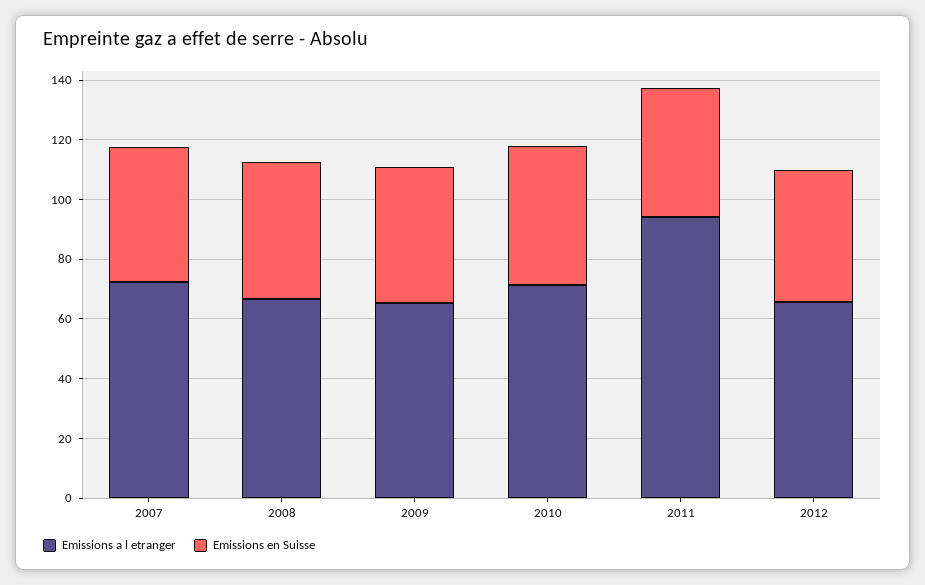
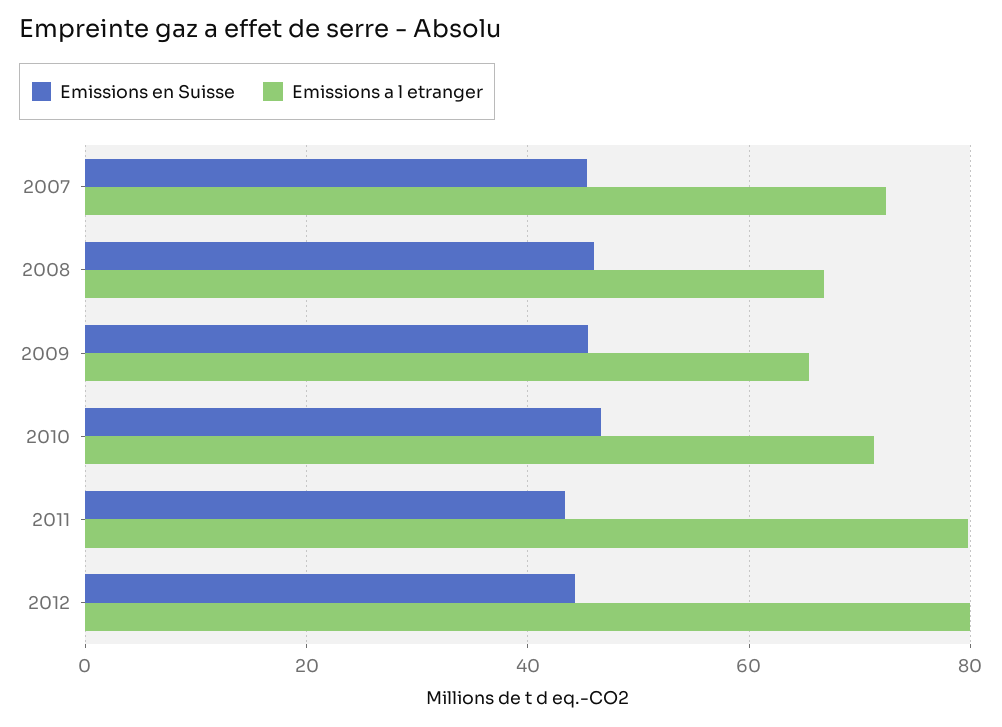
Emissions a l etranger, 2011: 95 -> 80
Emissions a l etranger, 2012: 65 -> 80

